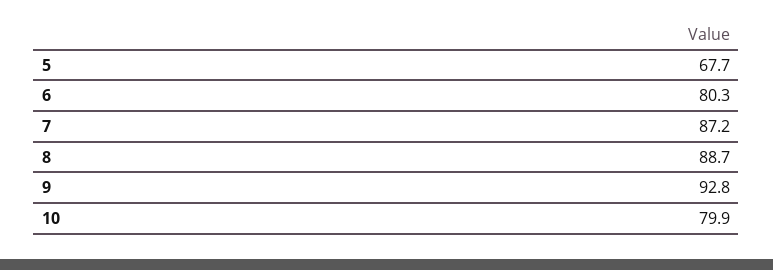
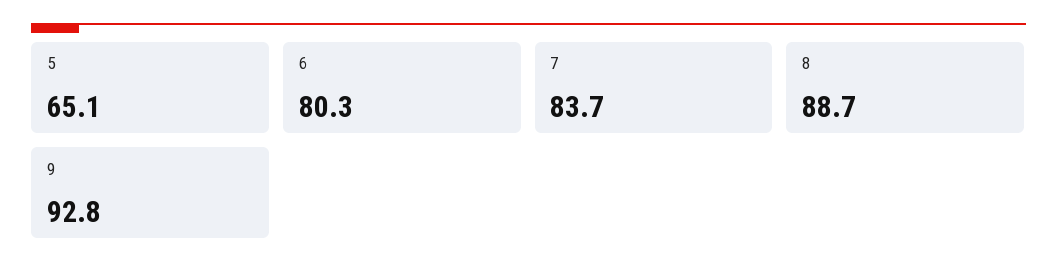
5: 67.7 -> 65.1
7: 87.2 -> 83.7
10: 79.9 -> none

